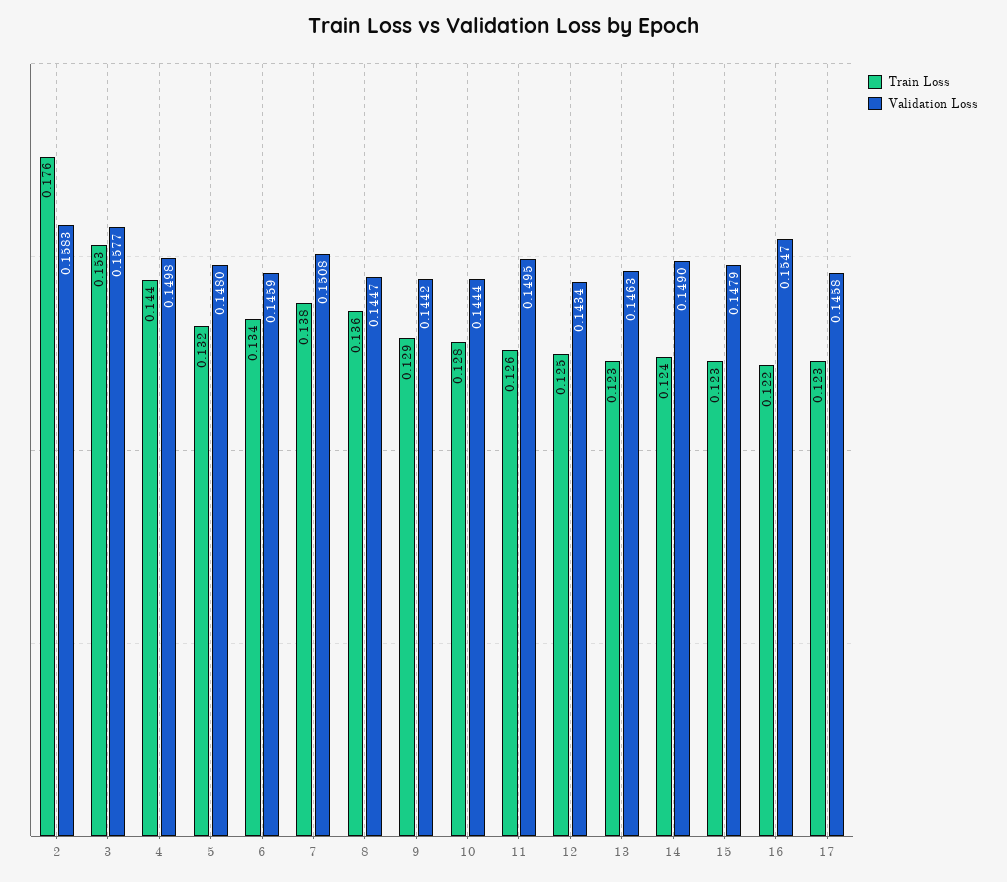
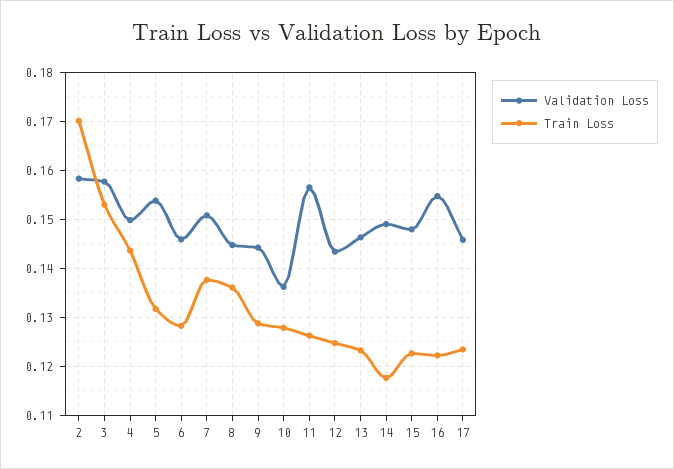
Train Loss, 2: 0.176 -> 0.17
Validation Loss, 5: 0.148 -> 0.154
Train Loss, 6: 0.134 -> 0.128
Validation Loss, 10: 0.1444 -> 0.136
Validation Loss, 11: 0.1495 -> 0.156
Train Loss, 14: 0.124 -> 0.118

